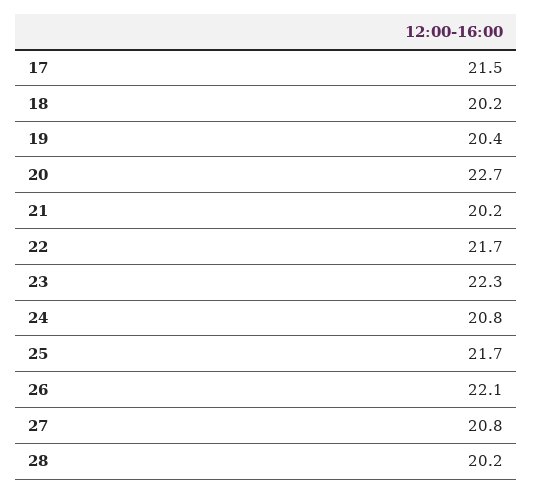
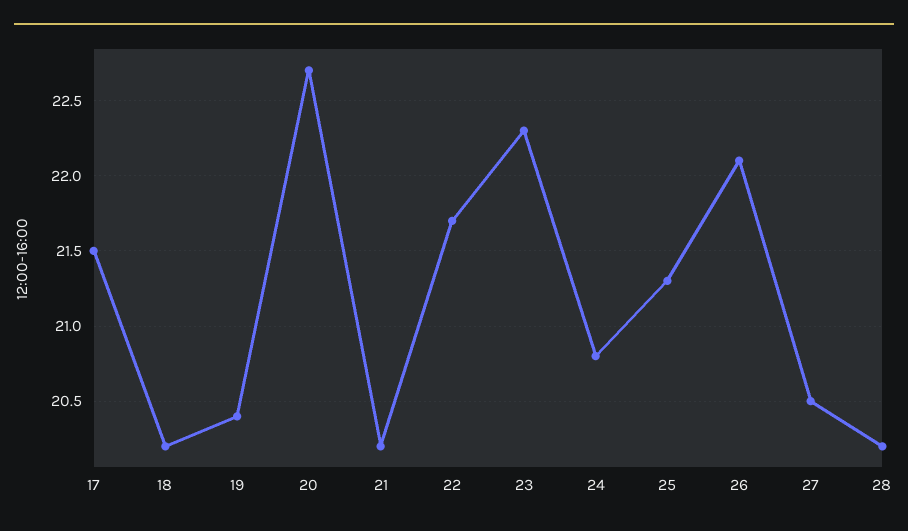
25: 21.7 -> 21.3
27: 20.8 -> 20.5

